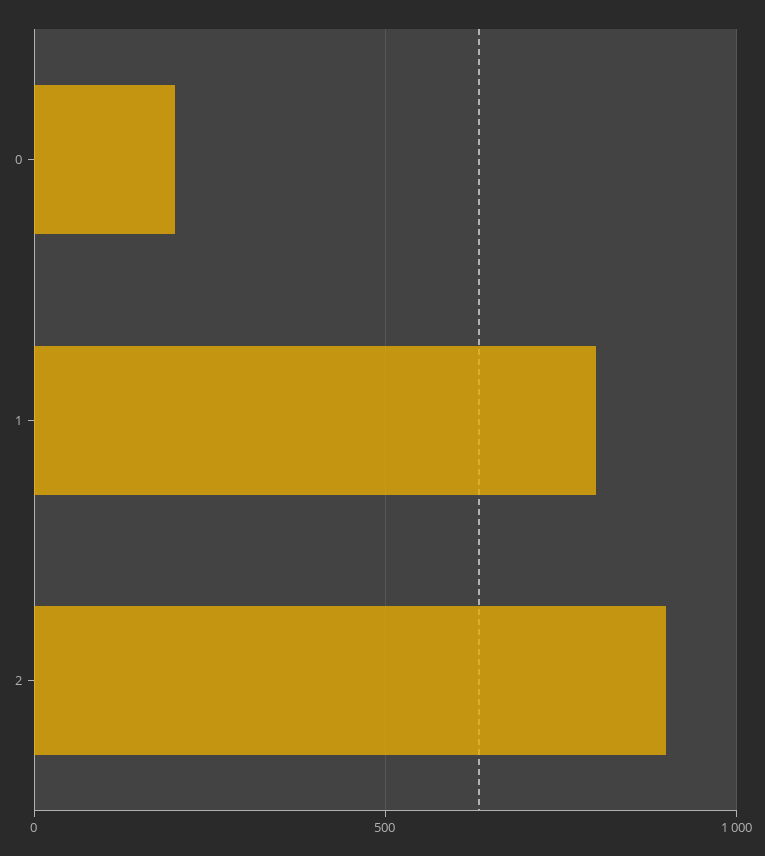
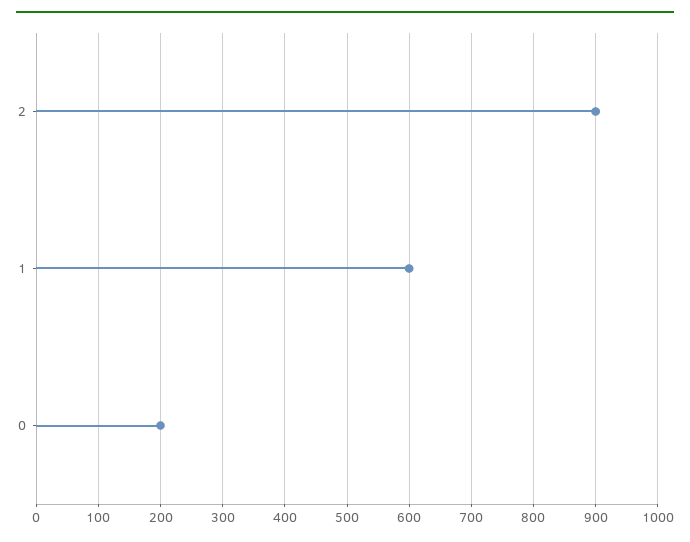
1: 800 -> 600

